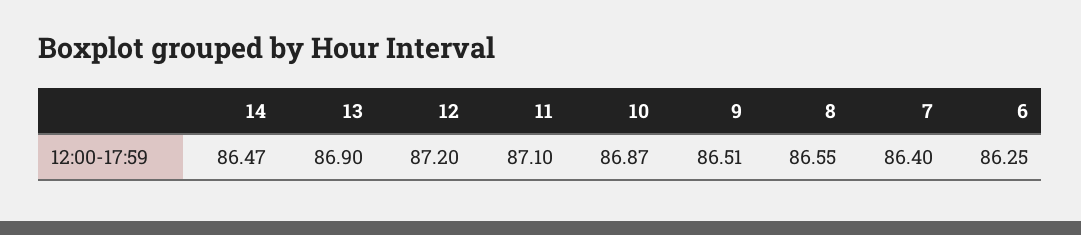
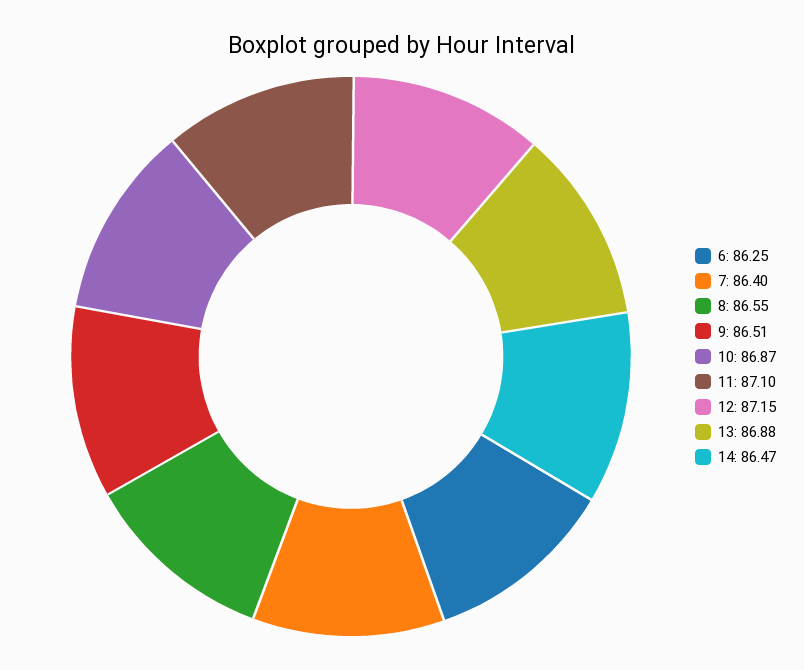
13: 86.9 -> 86.88
12: 87.2 -> 87.15

